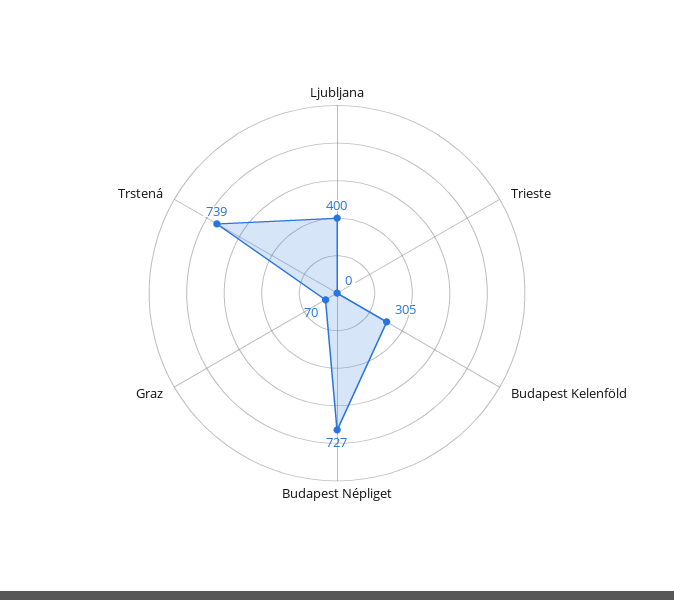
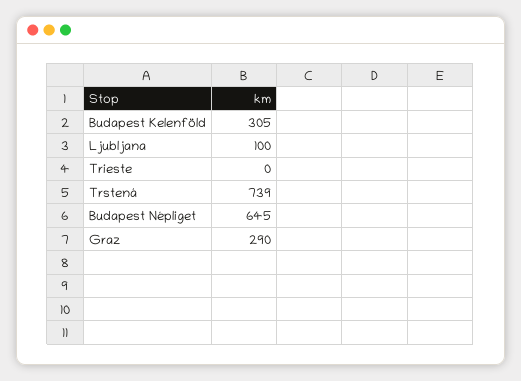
Ljubljana: 400 -> 100
Budapest Népliget: 727 -> 645
Graz: 70 -> 290

